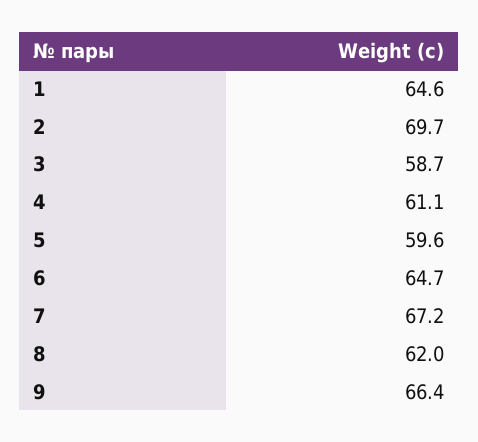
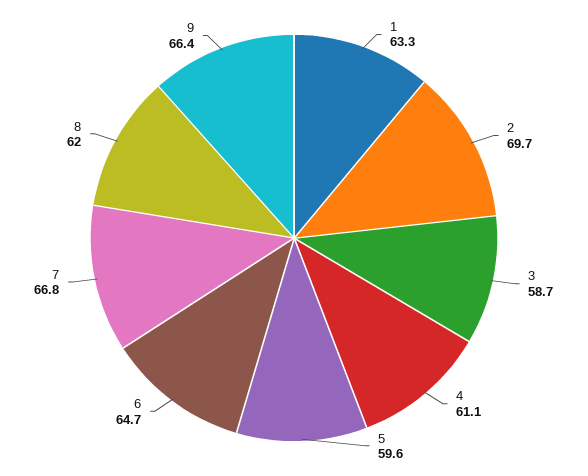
1: 64.6 -> 63.3
7: 67.2 -> 66.8

